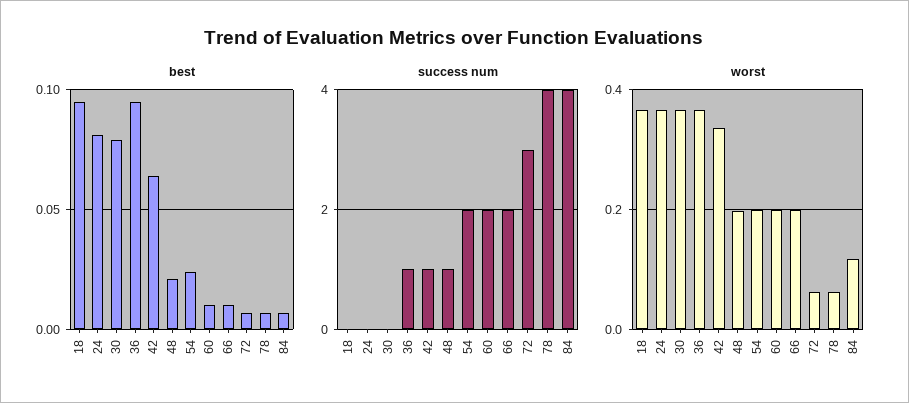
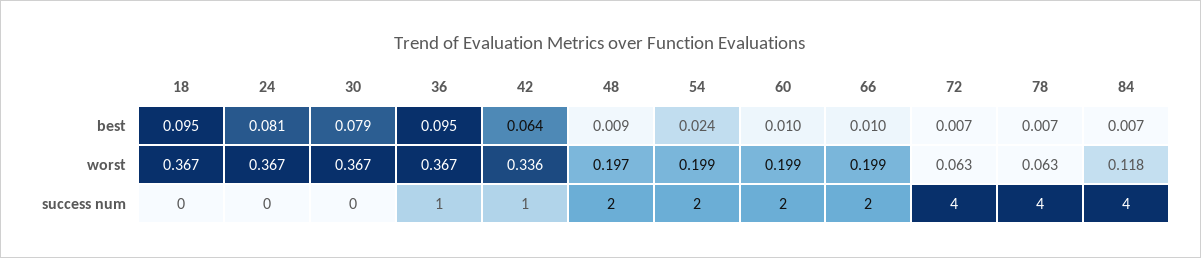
best, 48: 0.02 -> 0.009
success num, 48: 1 -> 2
success num, 72: 3 -> 4

